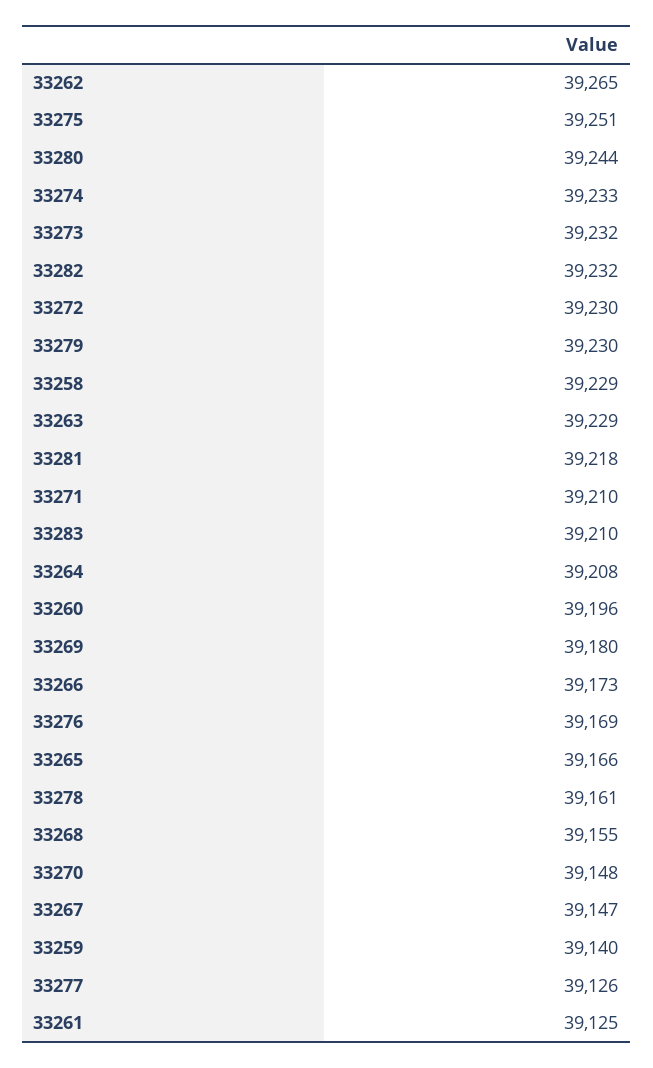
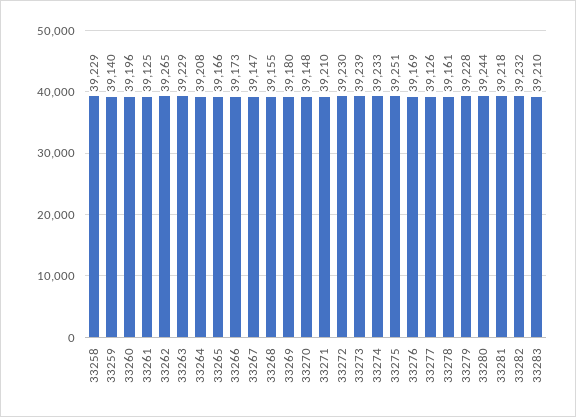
33273: 39232 -> 39239
33279: 39230 -> 39228

